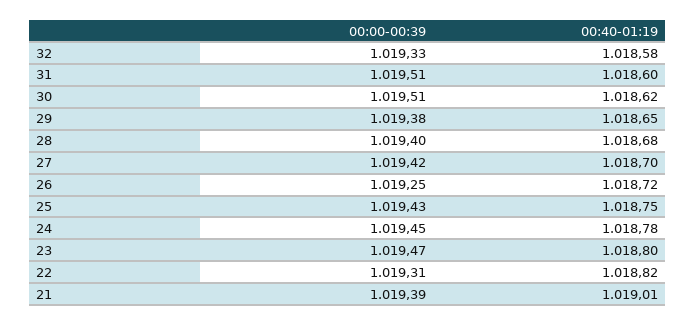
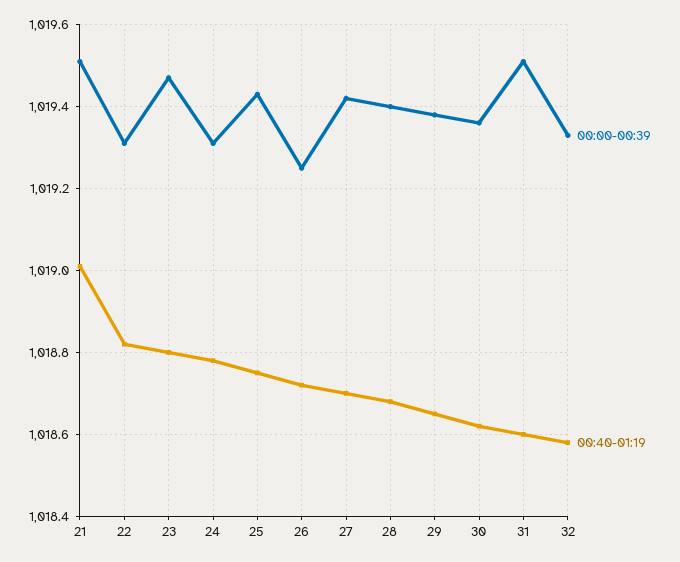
00:00-00:39, 30: 1019.51 -> 1019.35
00:00-00:39, 24: 1019.45 -> 1019.3
00:00-00:39, 21: 1019.39 -> 1019.5

